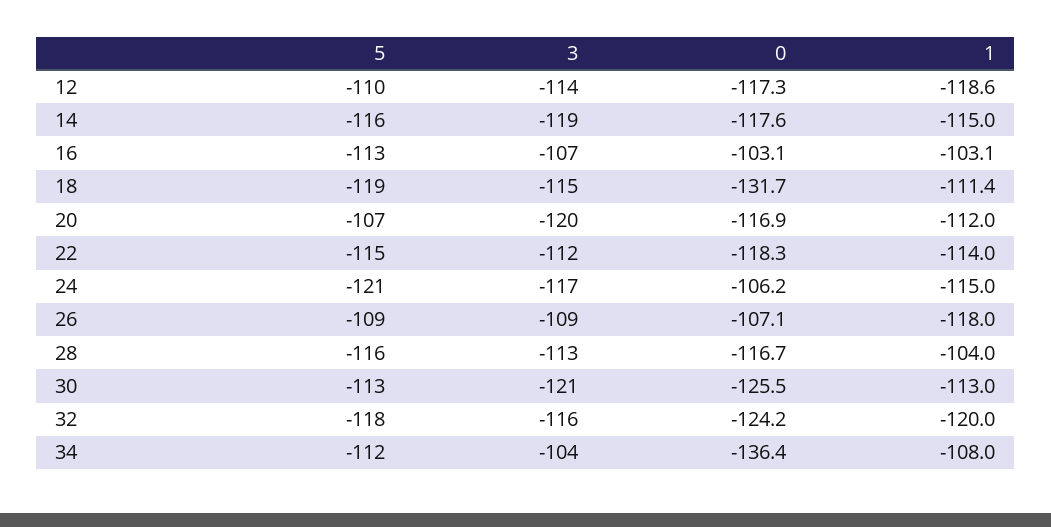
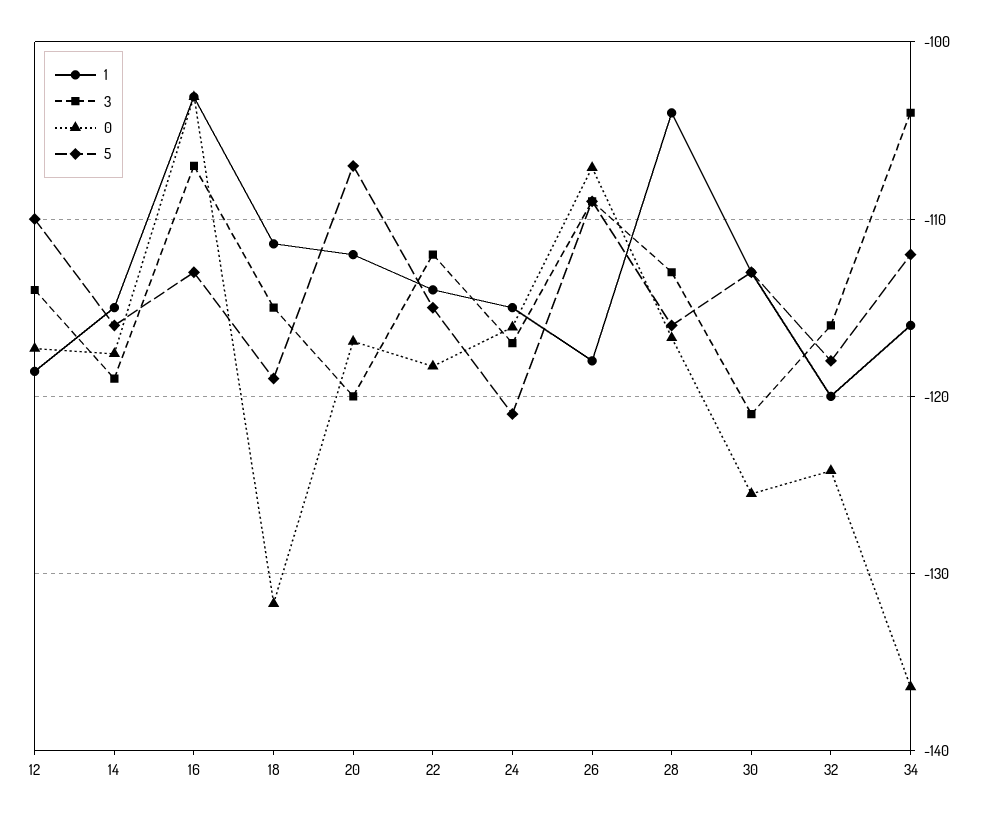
0, 24: -106.2 -> -116
1, 34: -108 -> -116

